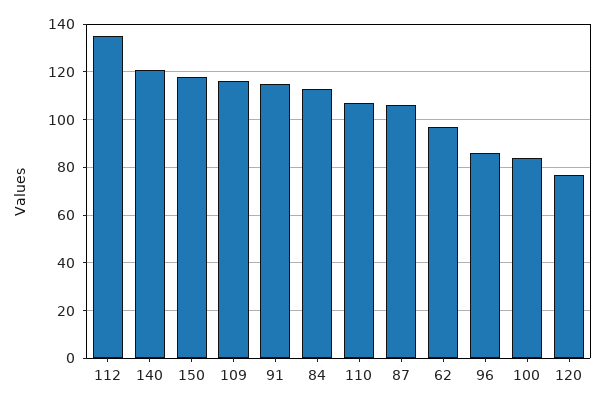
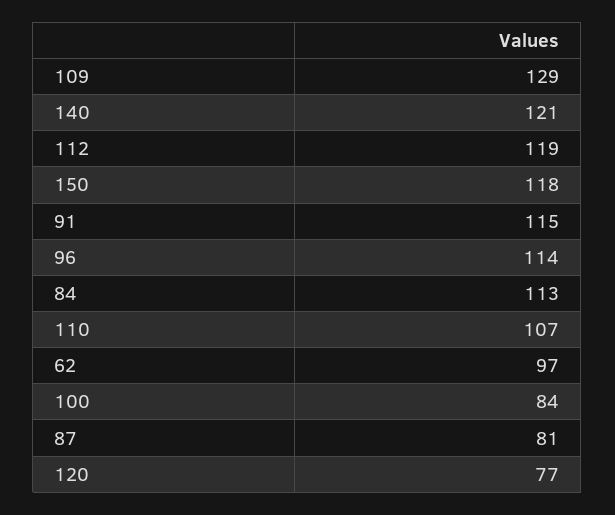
112: 135 -> 119
109: 115 -> 129
87: 105 -> 81
96: 85 -> 114

